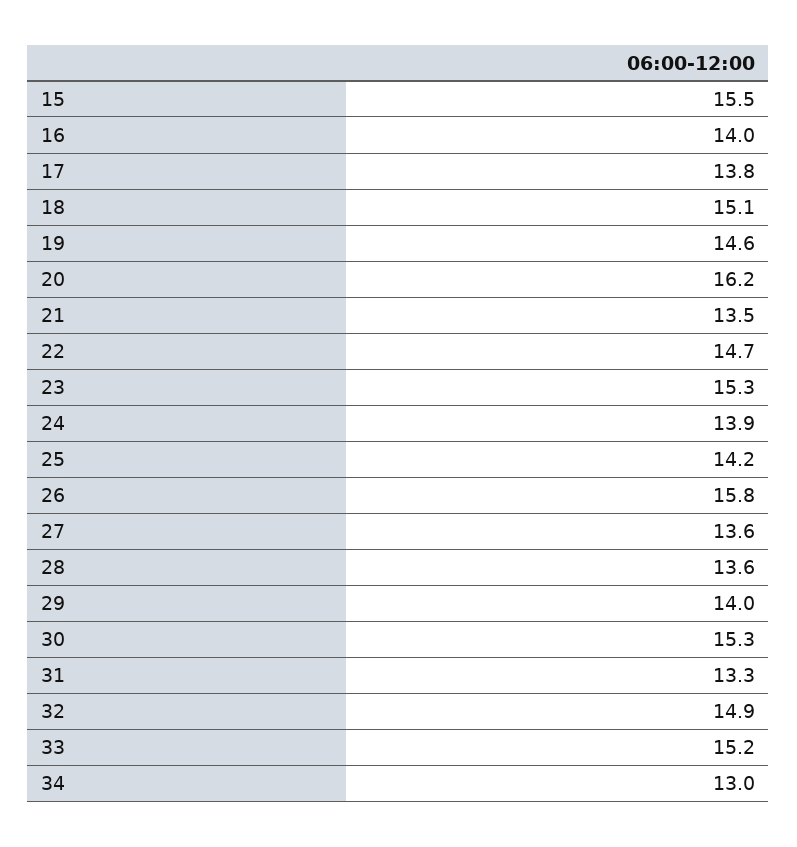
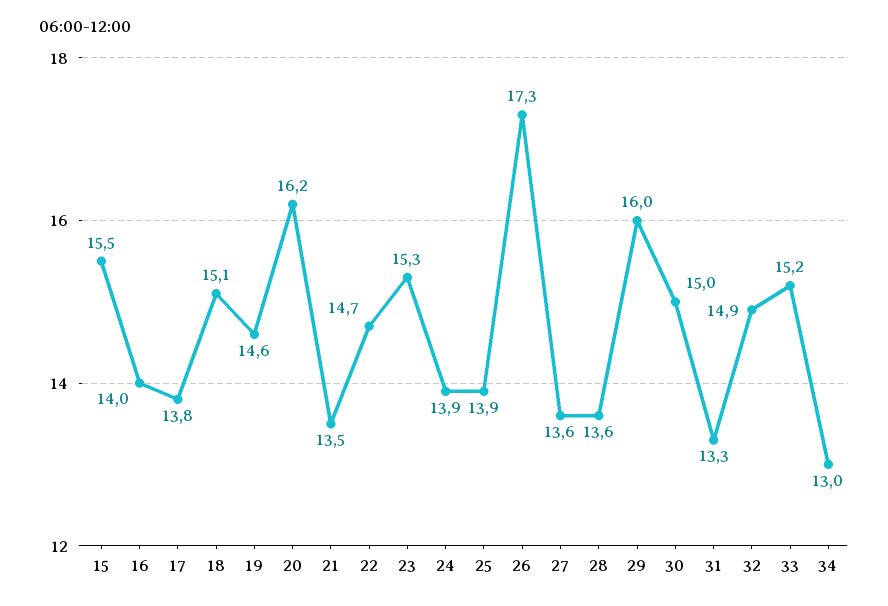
25: 14.2 -> 13.9
26: 15.8 -> 17.3
29: 14 -> 16
30: 15.3 -> 15

